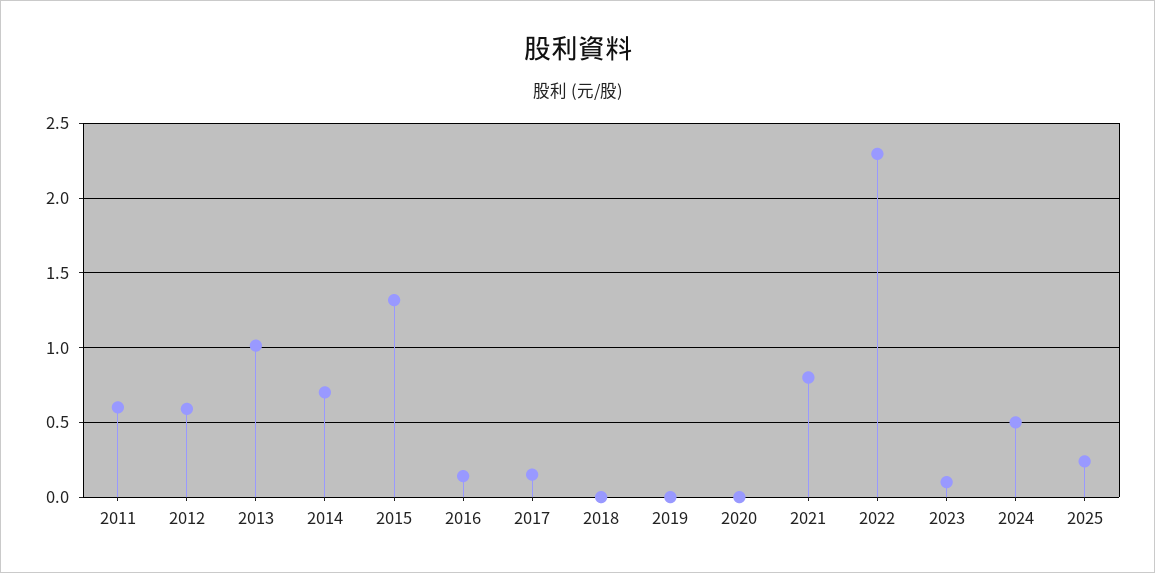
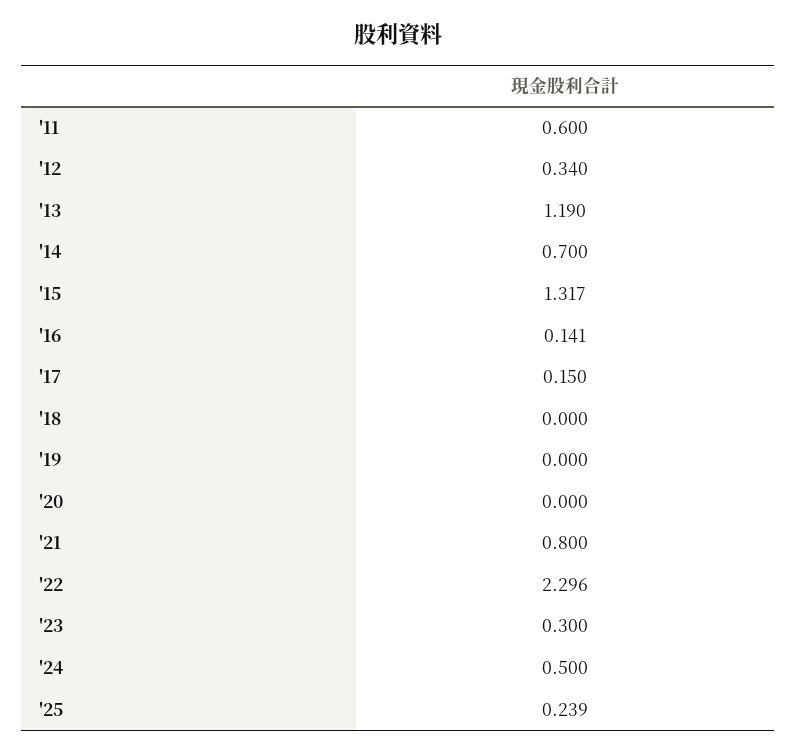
2012: 0.6 -> 0.34
2013: 1 -> 1.19
2023: 0.1 -> 0.3

